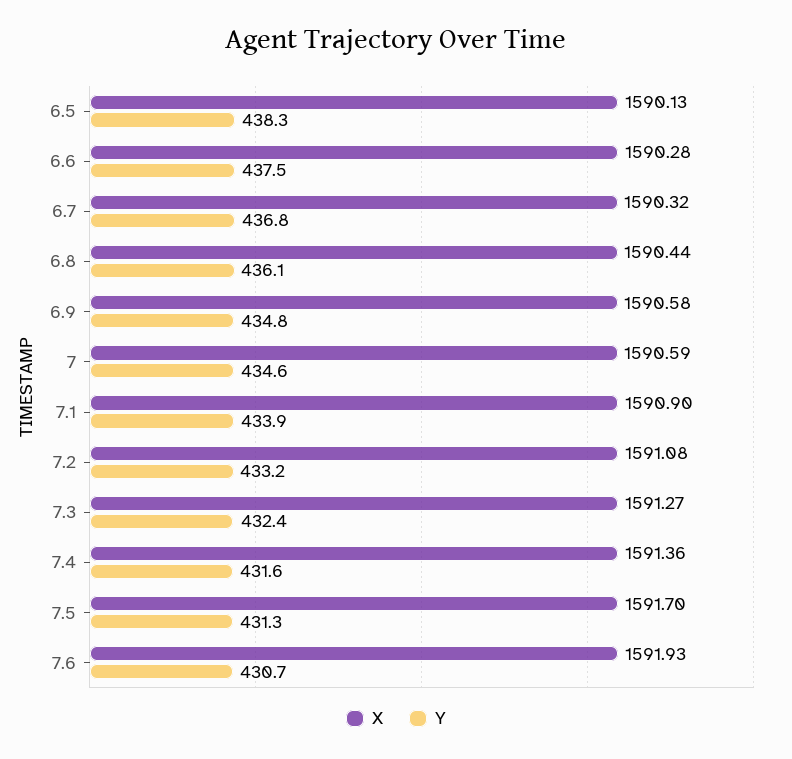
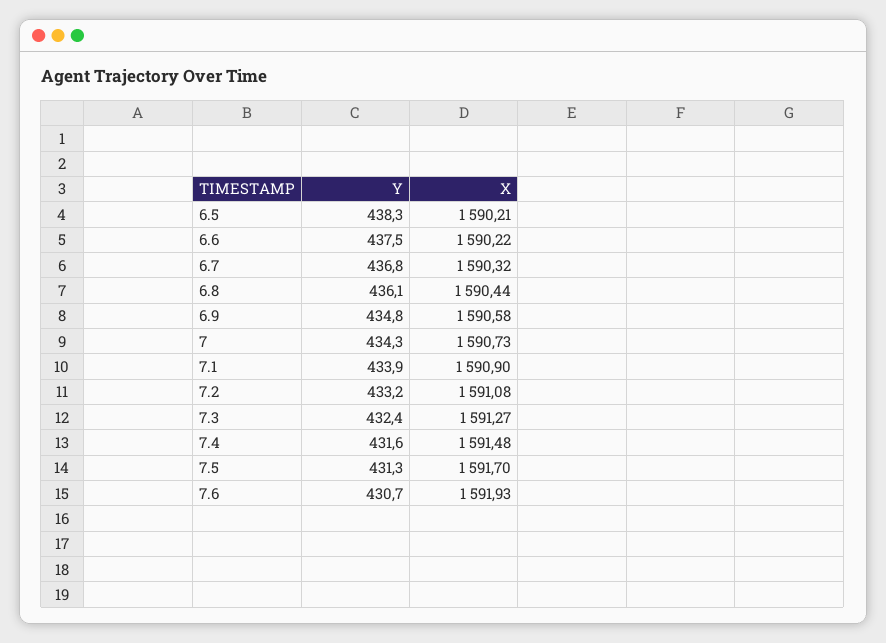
X, 6.5: 1590.13 -> 1590.21
X, 6.6: 1590.28 -> 1590.22
X, 7: 1590.59 -> 1590.73
Y, 7: 434.6 -> 434.3
X, 7.4: 1591.36 -> 1591.48

